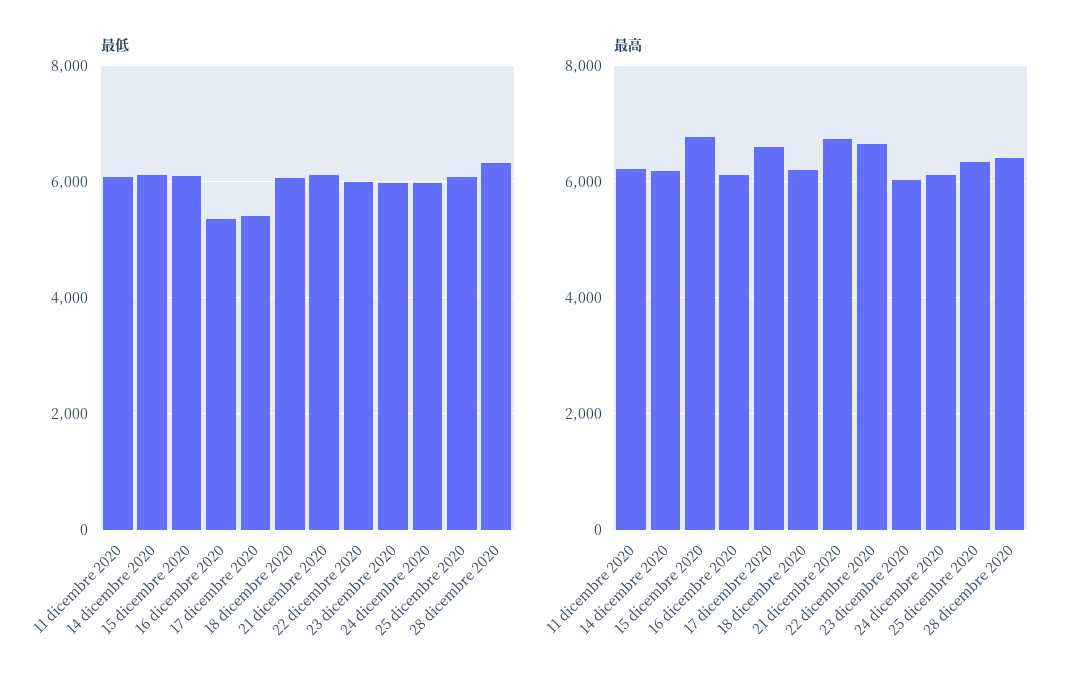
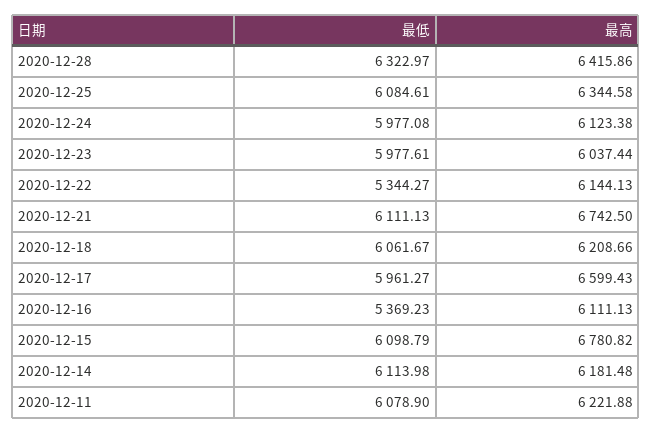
最低, 17 dicembre 2020: 5400 -> 5961.27
最低, 22 dicembre 2020: 6000 -> 5344.27
最高, 22 dicembre 2020: 6600 -> 6144.13

